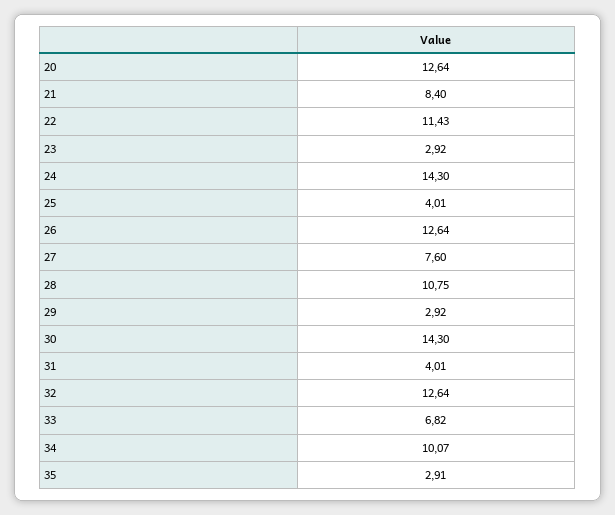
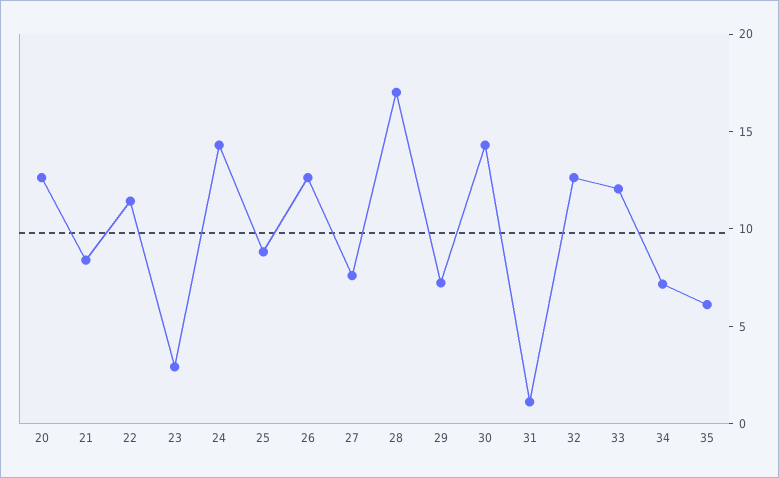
25: 4.01 -> 9
28: 10.75 -> 17
29: 2.92 -> 7
31: 4.01 -> 1
33: 6.82 -> 12
34: 10.07 -> 7
35: 2.91 -> 6

